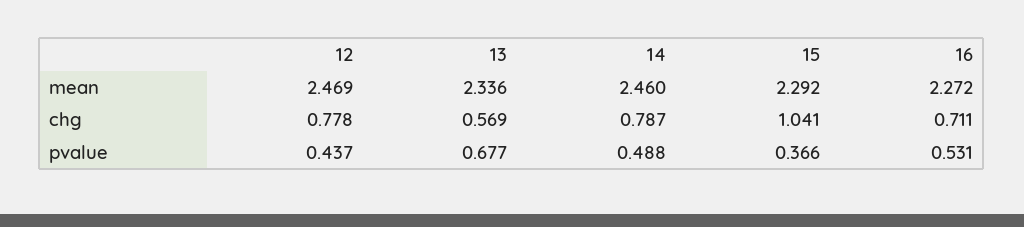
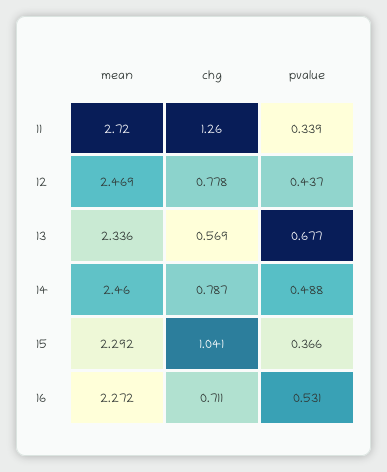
11, mean: none -> 2.72
11, chg: none -> 1.26
11, pvalue: none -> 0.339

